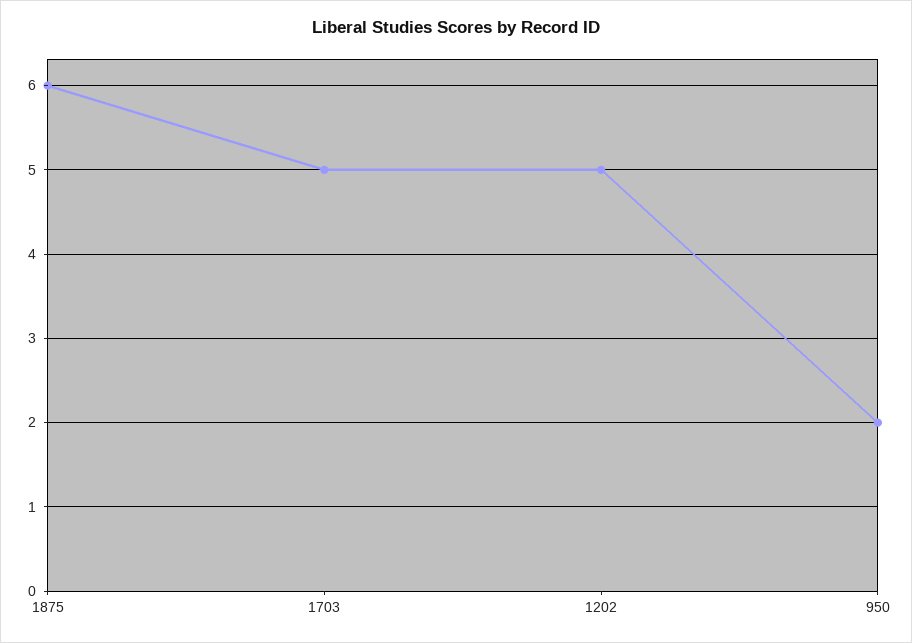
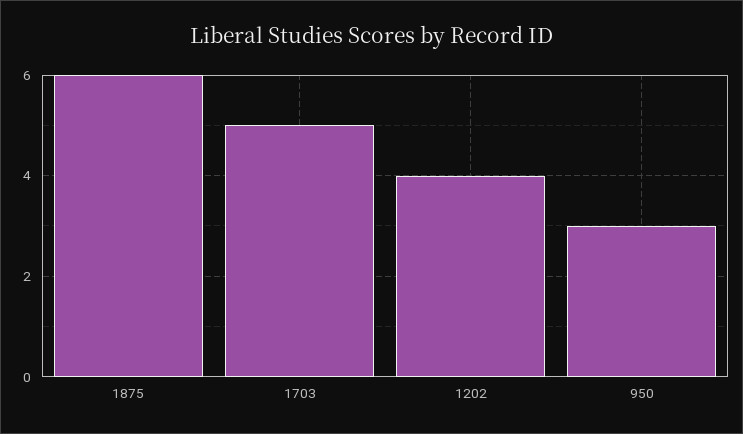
1202: 5 -> 4
950: 2 -> 3

